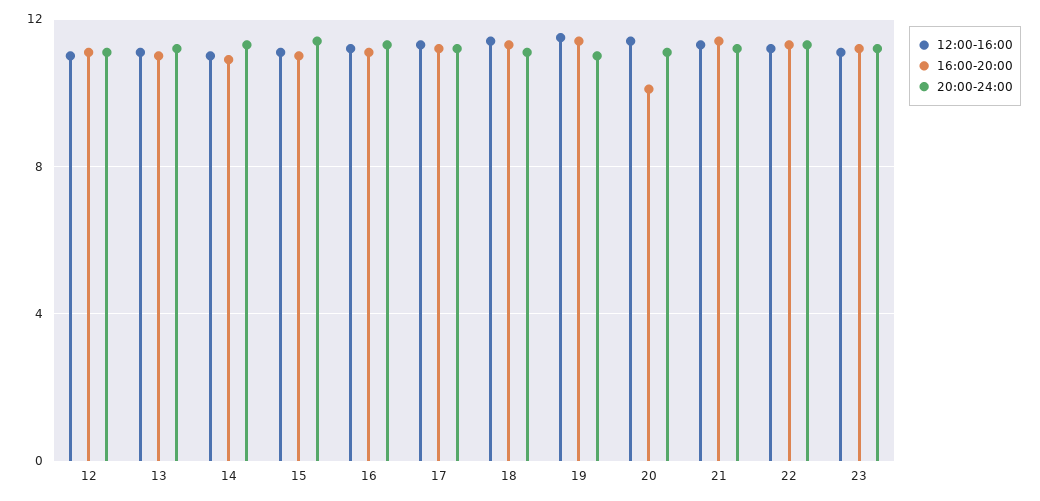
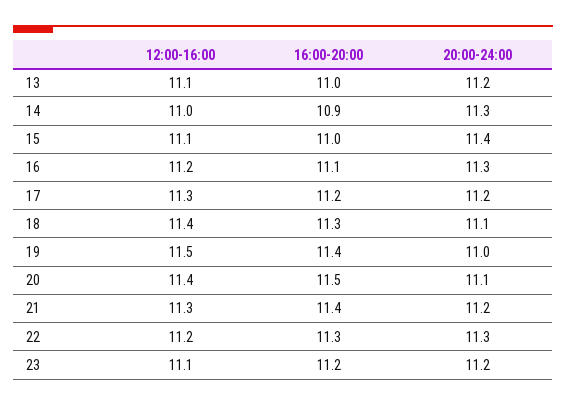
12:00-16:00, 12: 11 -> none
16:00-20:00, 12: 11 -> none
20:00-24:00, 12: 11 -> none
16:00-20:00, 20: 10 -> 11.5

